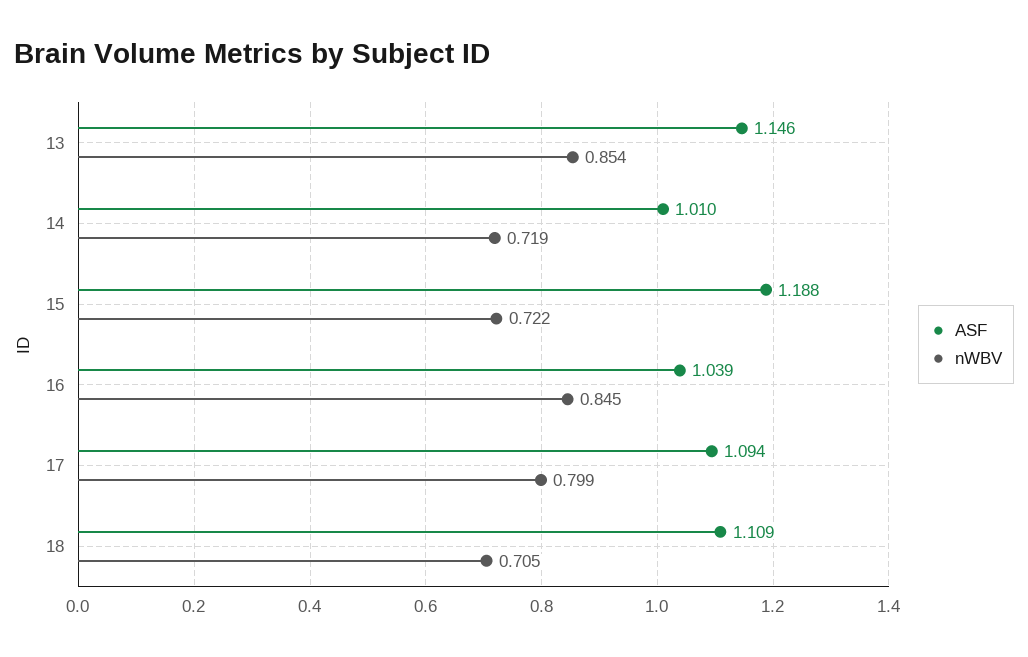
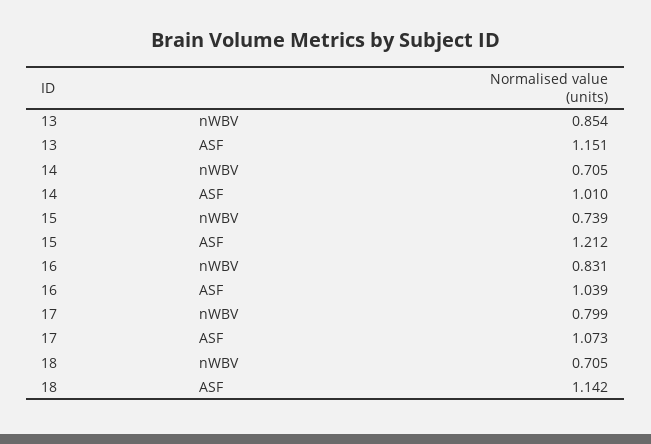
ASF, 13: 1.146 -> 1.151
nWBV, 14: 0.719 -> 0.705
ASF, 15: 1.188 -> 1.212
nWBV, 15: 0.722 -> 0.739
nWBV, 16: 0.845 -> 0.831
ASF, 17: 1.094 -> 1.073
ASF, 18: 1.109 -> 1.142

